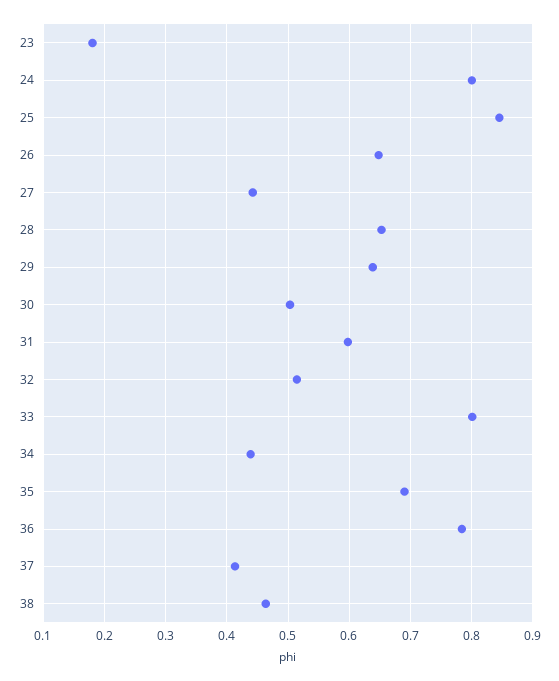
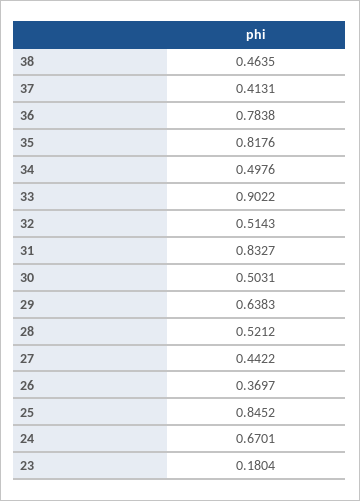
24: 0.8 -> 0.6701
26: 0.65 -> 0.3697
28: 0.65 -> 0.5212
31: 0.6 -> 0.8327
33: 0.8 -> 0.9022
34: 0.44 -> 0.4976
35: 0.69 -> 0.8176

